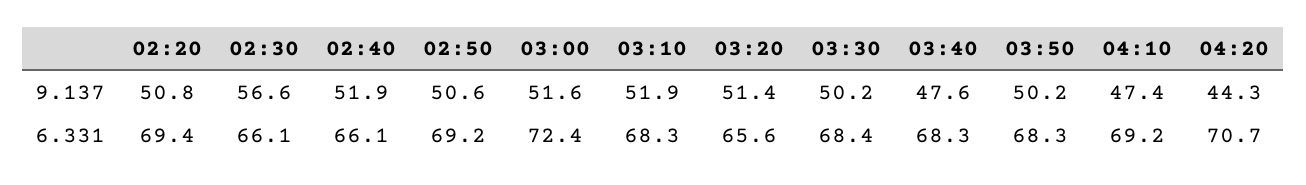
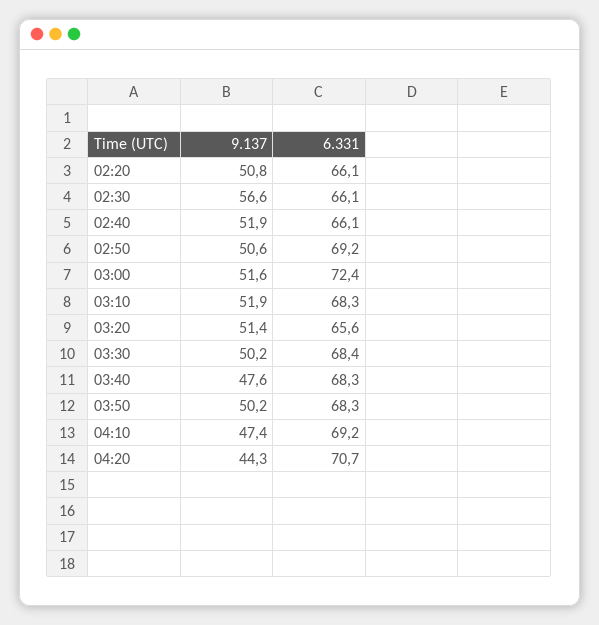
02:20, 6.331: 69.4 -> 66.1

